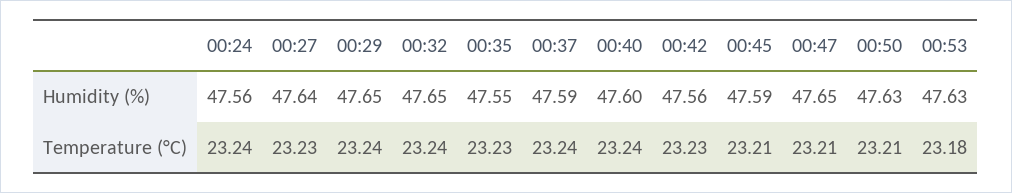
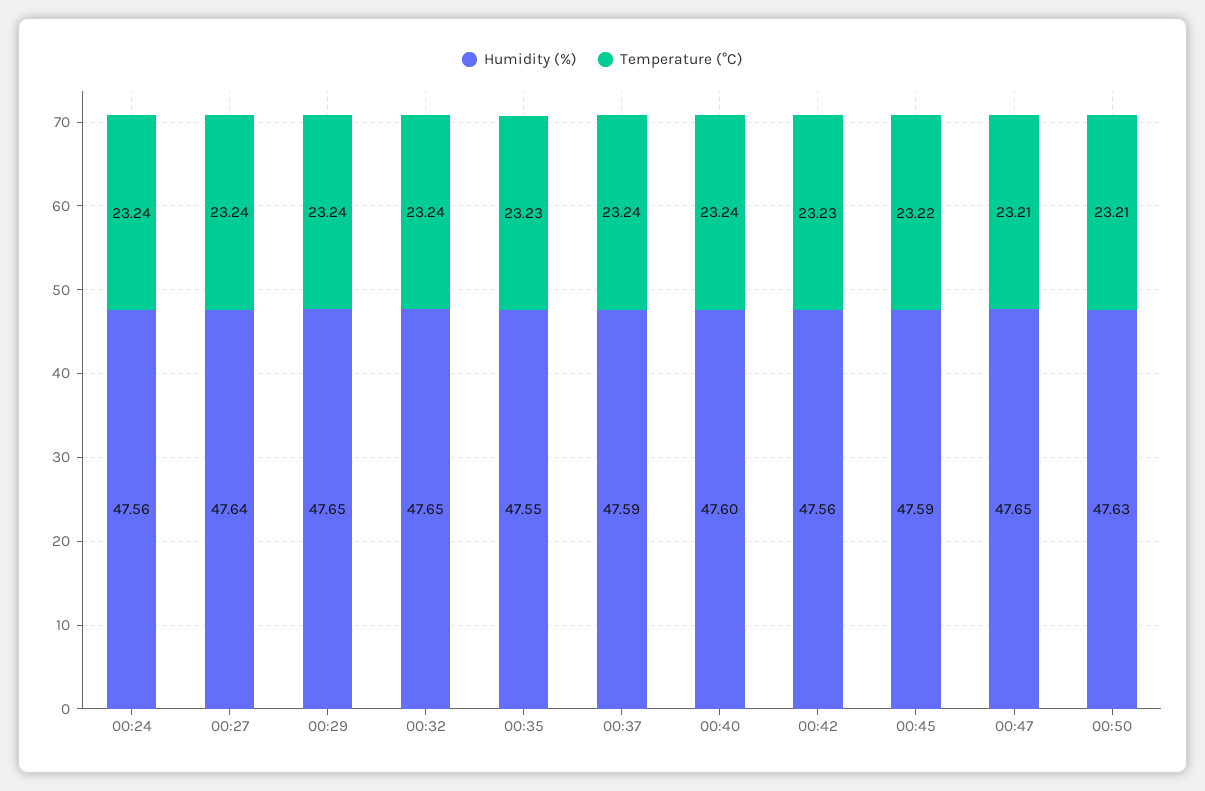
Humidity (%), 00:53: 47.63 -> none
Temperature (°C), 00:27: 23.23 -> 23.24
Temperature (°C), 00:45: 23.21 -> 23.22
Temperature (°C), 00:53: 23.18 -> none

